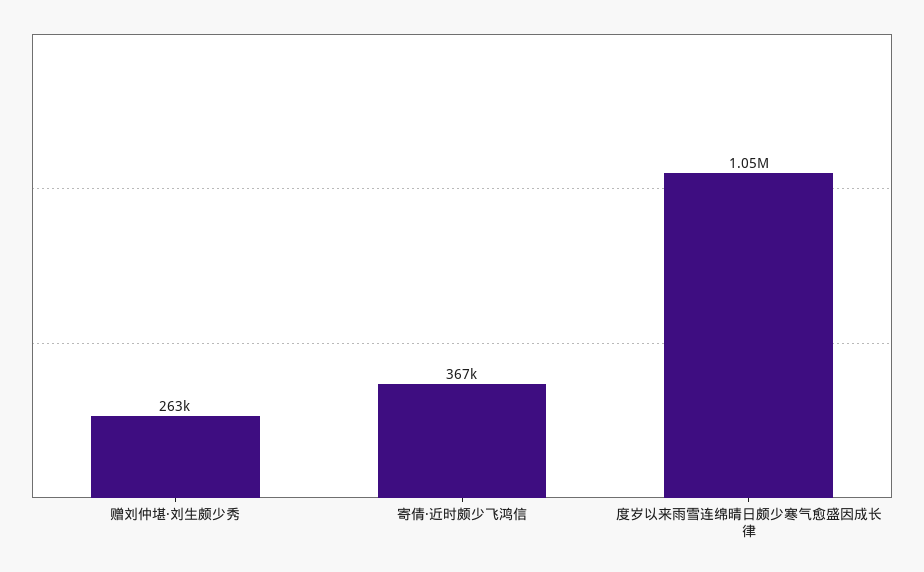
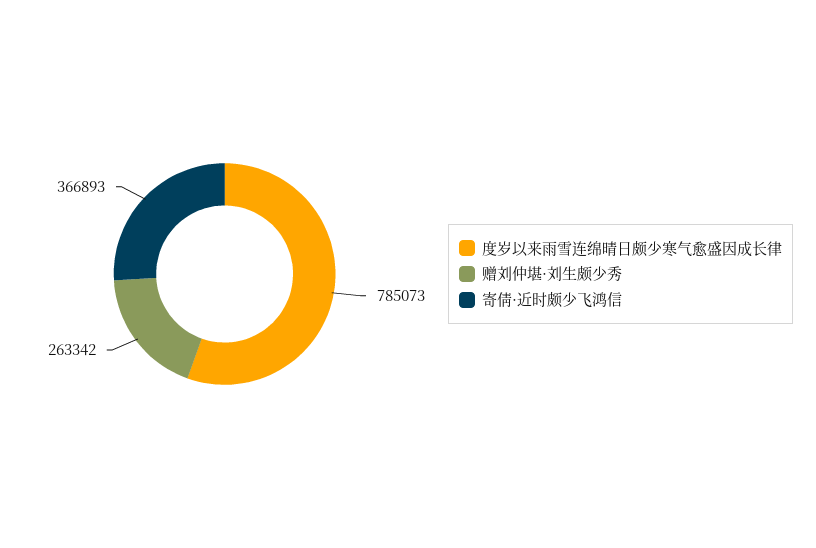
度岁以来雨雪连绵晴日颇少寒气愈盛因成长律: 1050000 -> 785073

